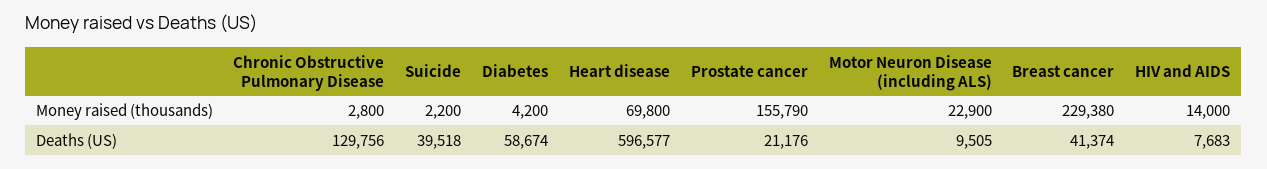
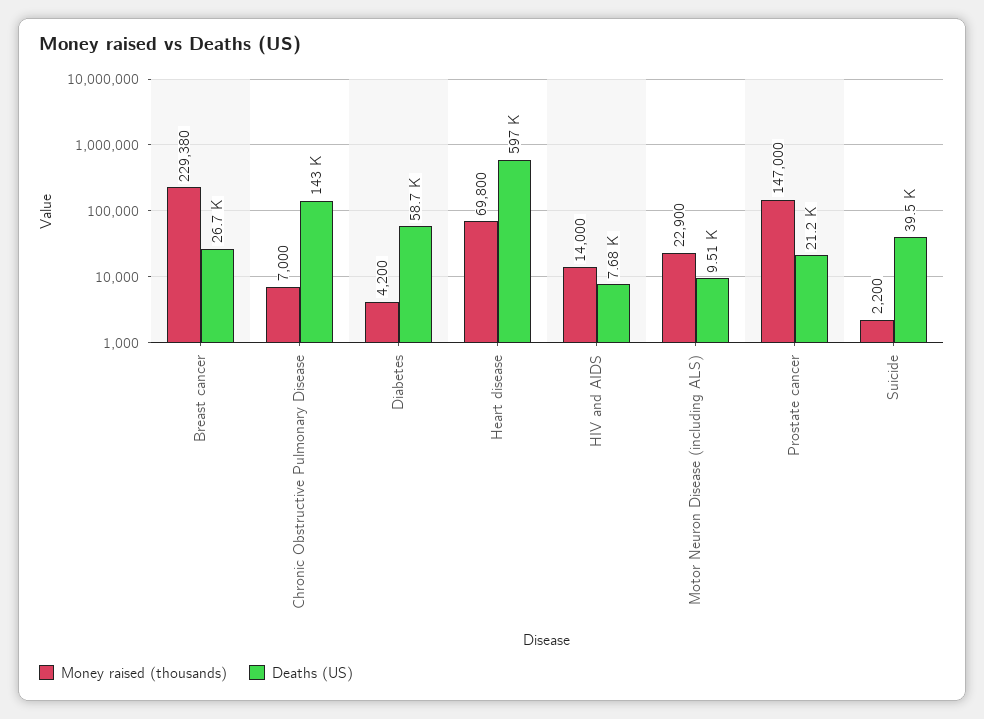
Money raised (thousands), Chronic Obstructive Pulmonary Disease: 2800 -> 7000
Money raised (thousands), Prostate cancer: 155790 -> 147000
Deaths (US), Chronic Obstructive Pulmonary Disease: 129756 -> 143000
Deaths (US), Breast cancer: 41374 -> 26700

